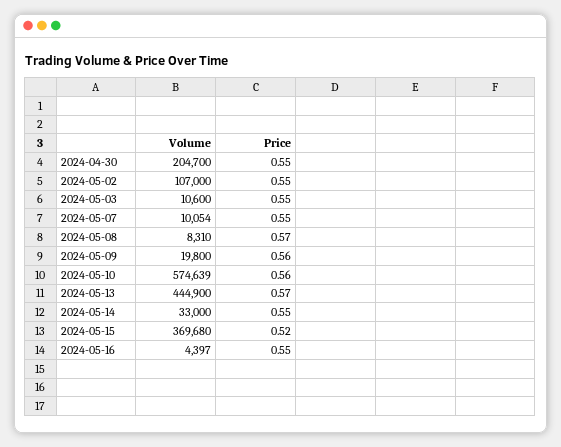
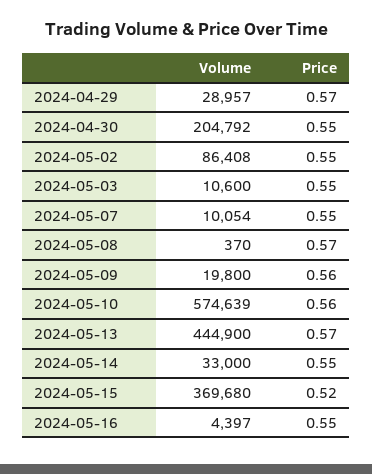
Volume, 2024-04-30: 204700 -> 204792
Volume, 2024-05-02: 107000 -> 86408
Volume, 2024-05-08: 8310 -> 370
Volume, 2024-04-29: none -> 28957
Price, 2024-04-29: none -> 0.57

